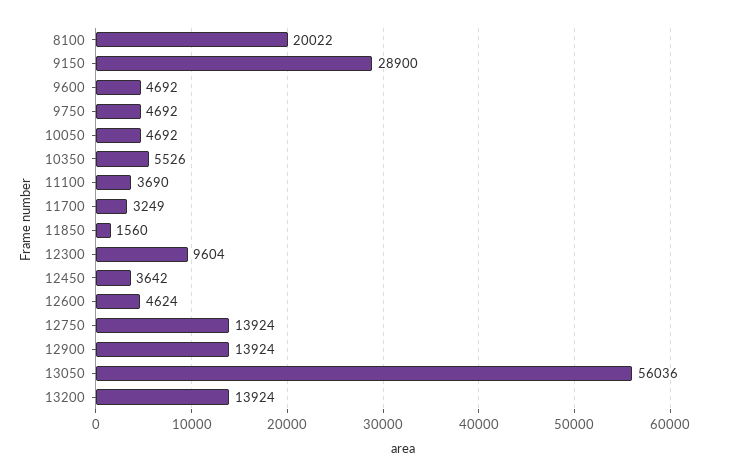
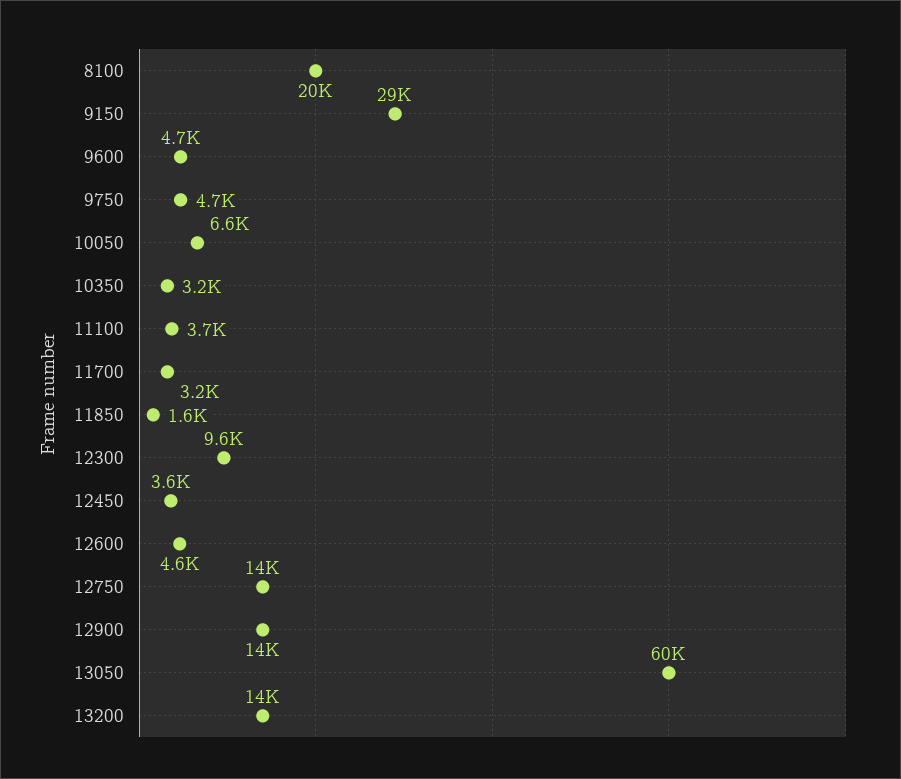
10050: 4692 -> 6600
10350: 5526 -> 3200
13050: 56036 -> 60000

